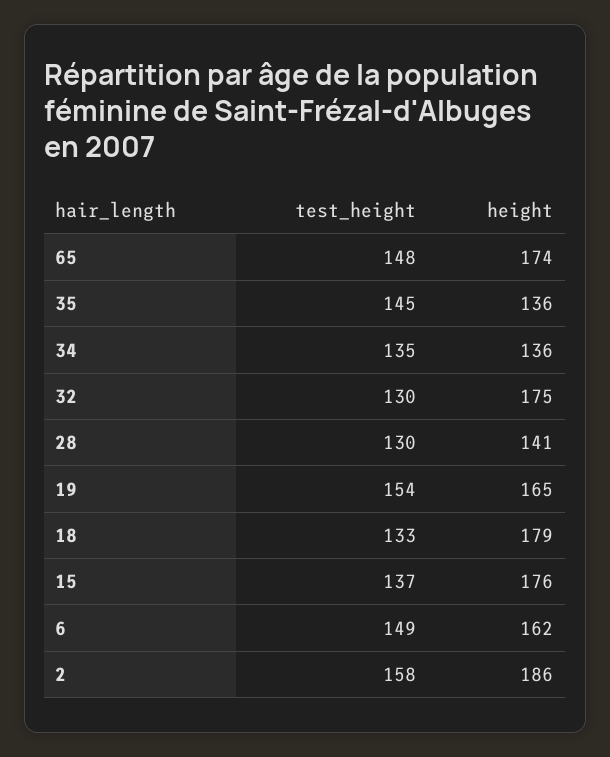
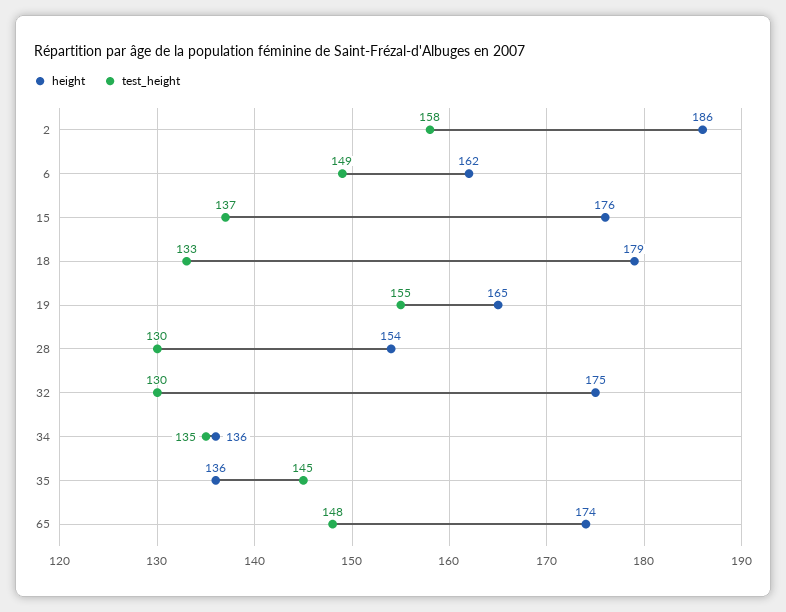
height, 28: 141 -> 154
test_height, 19: 154 -> 155

